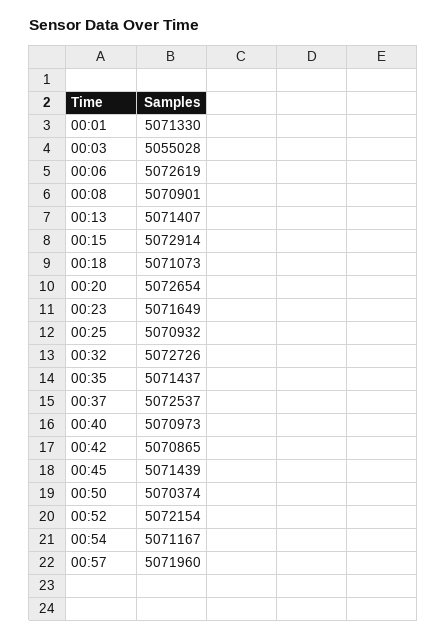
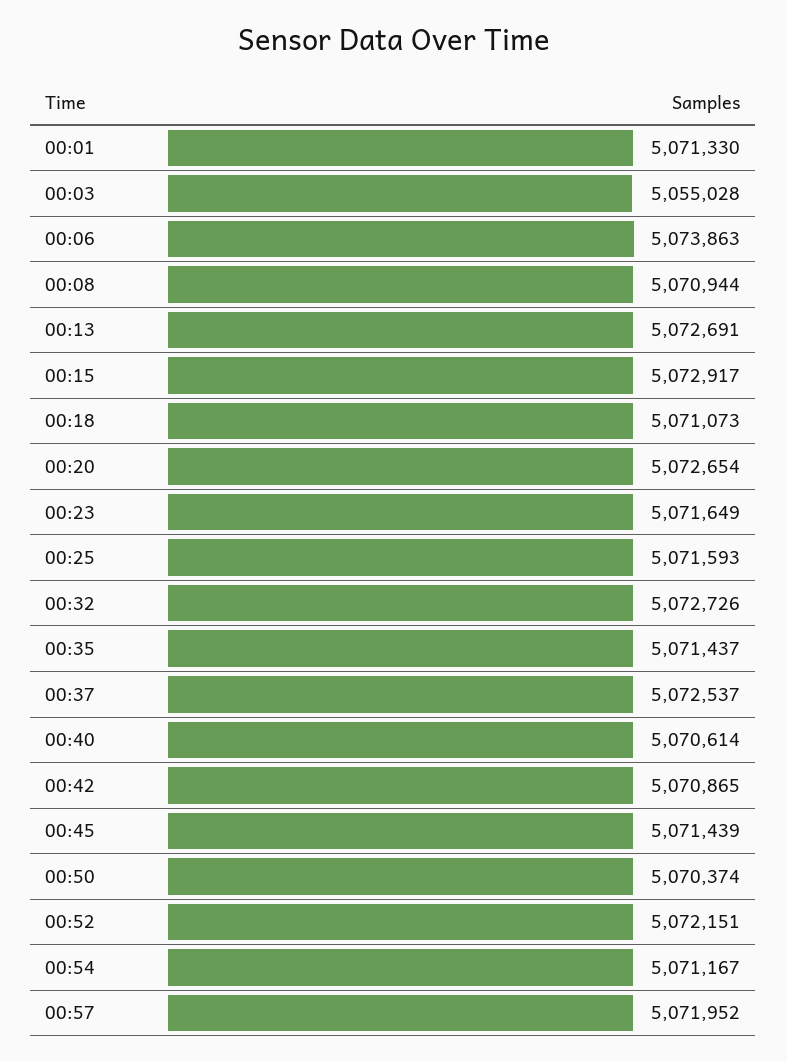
00:06: 5072619 -> 5073863
00:08: 5070901 -> 5070944
00:13: 5071407 -> 5072691
00:15: 5072914 -> 5072917
00:25: 5070932 -> 5071593
00:40: 5070973 -> 5070614
00:52: 5072154 -> 5072151
00:57: 5071960 -> 5071952

